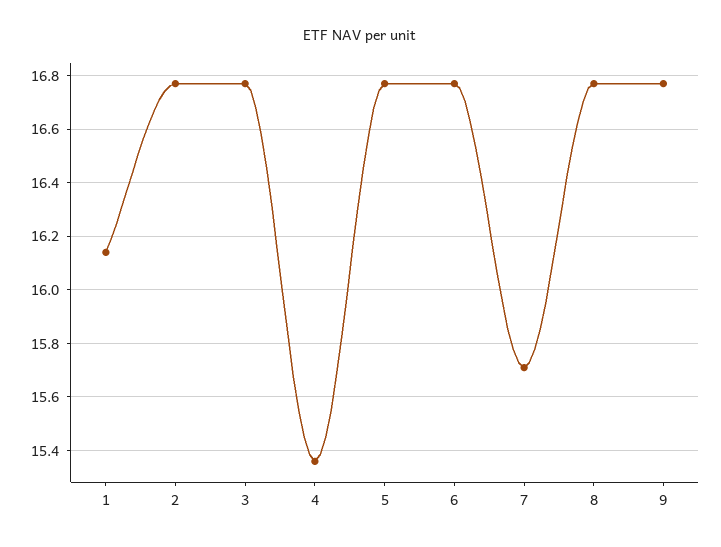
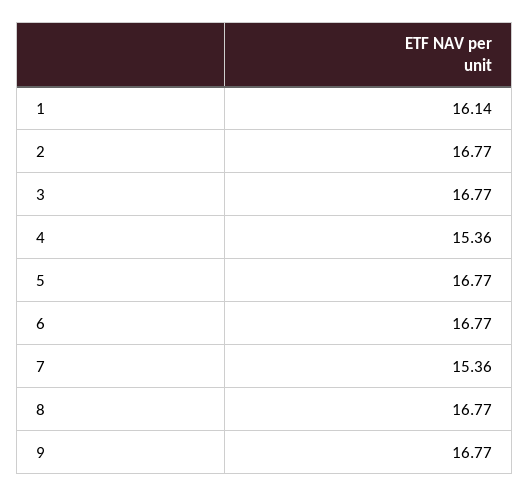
7: 15.7 -> 15.36

